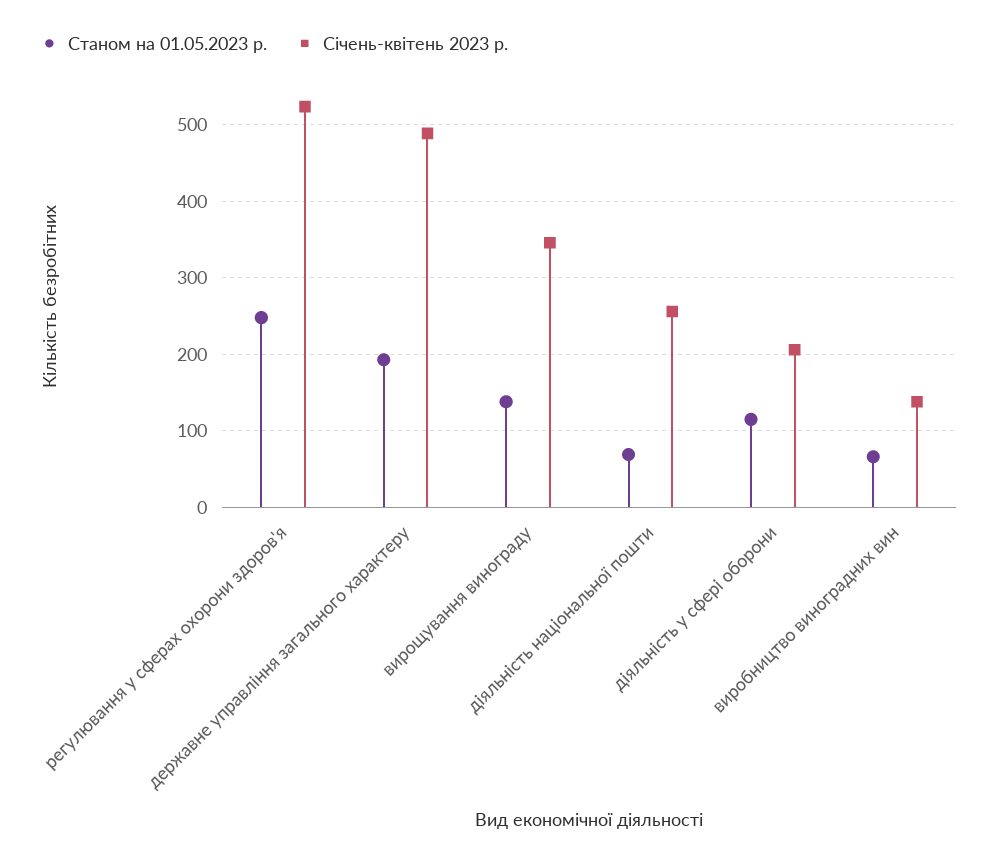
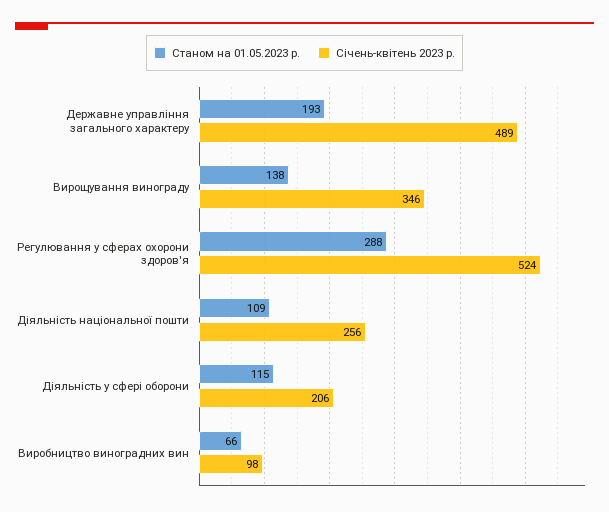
Станом на 01.05.2023 р., регулювання у сферах охорони здоров'я: 250 -> 288
Станом на 01.05.2023 р., діяльність національної пошти: 70 -> 109
Січень-квітень 2023 р., виробництво виноградних вин: 140 -> 98

